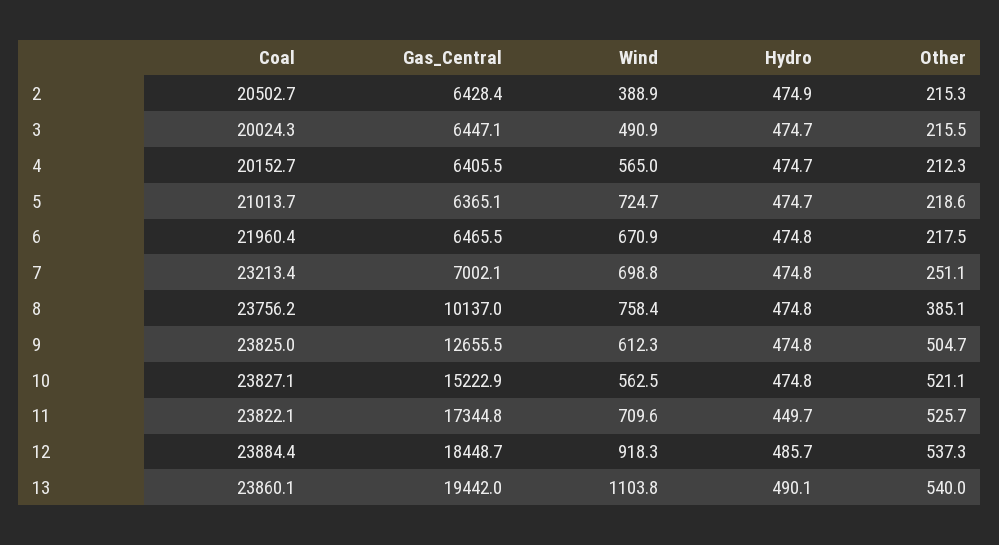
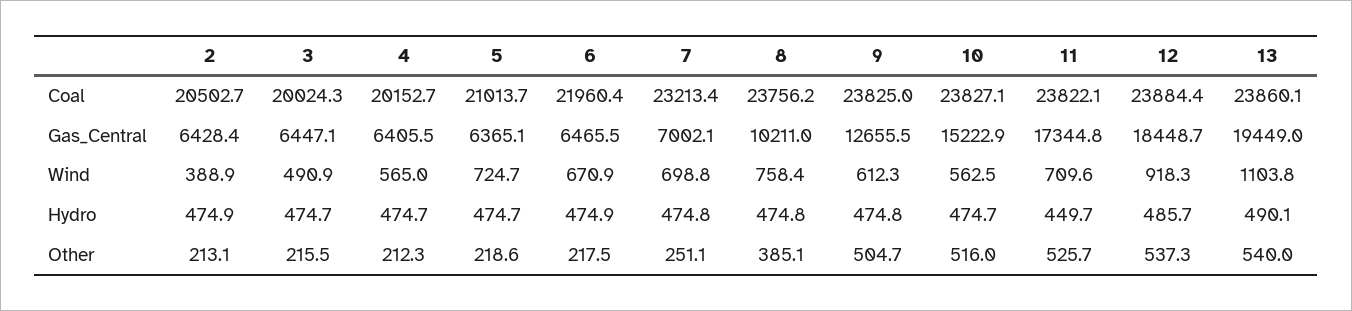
Other, 2: 215.3 -> 213.1
Hydro, 6: 474.8 -> 474.9
Gas_Central, 8: 10137 -> 10211
Hydro, 10: 474.8 -> 474.7
Other, 10: 521.1 -> 516
Gas_Central, 13: 19442 -> 19449

